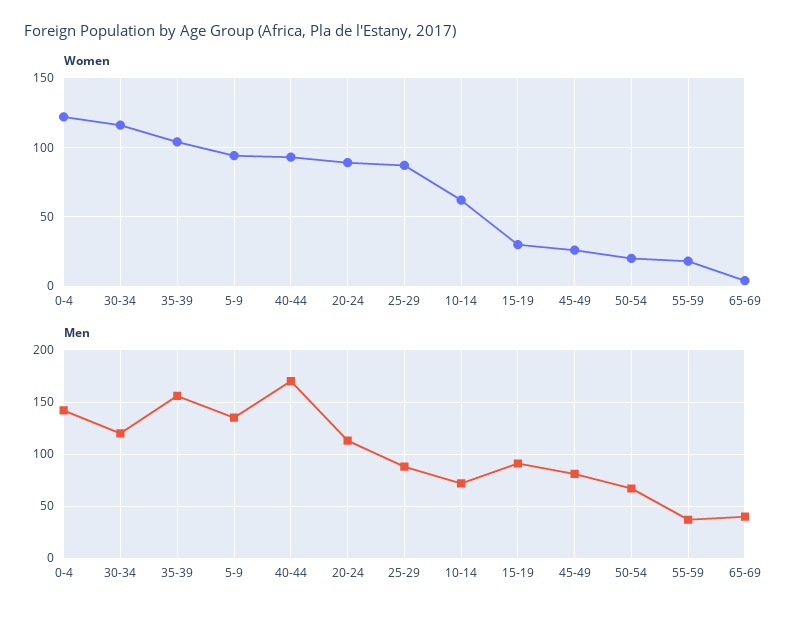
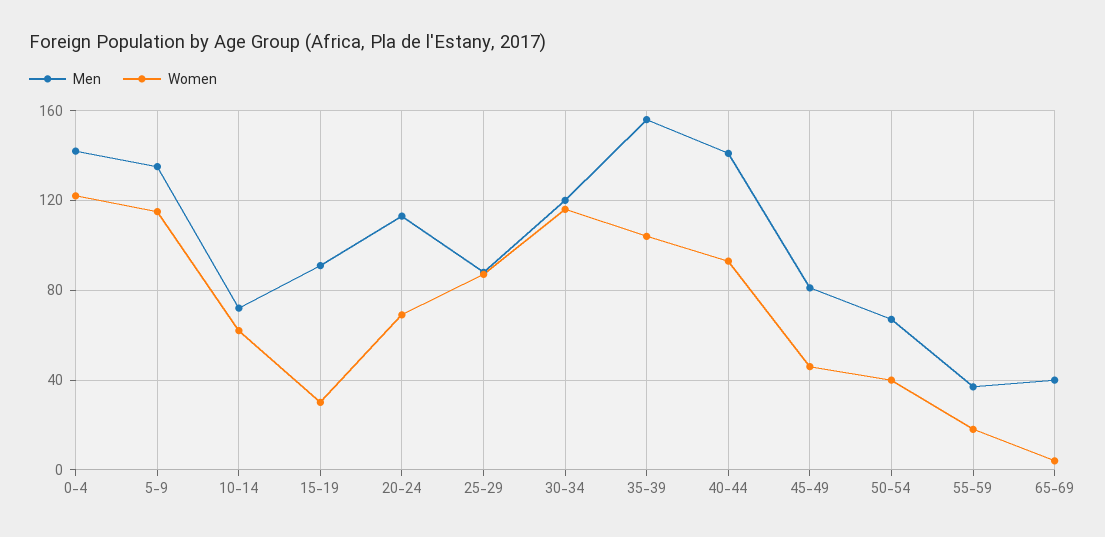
Women, 5-9: 95 -> 115
Women, 20-24: 90 -> 70
Women, 45-49: 25 -> 45
Women, 50-54: 20 -> 40
Men, 40-44: 170 -> 140

